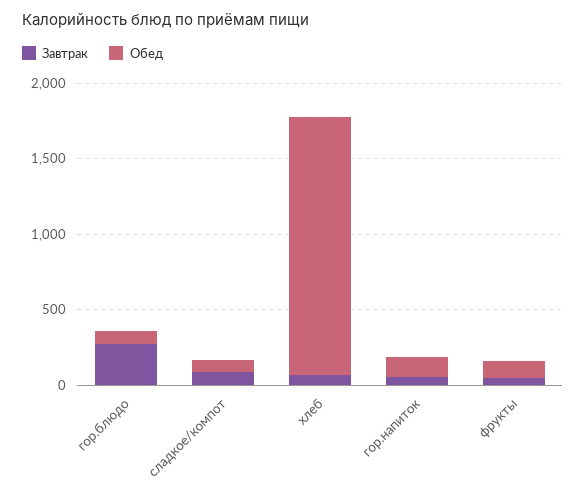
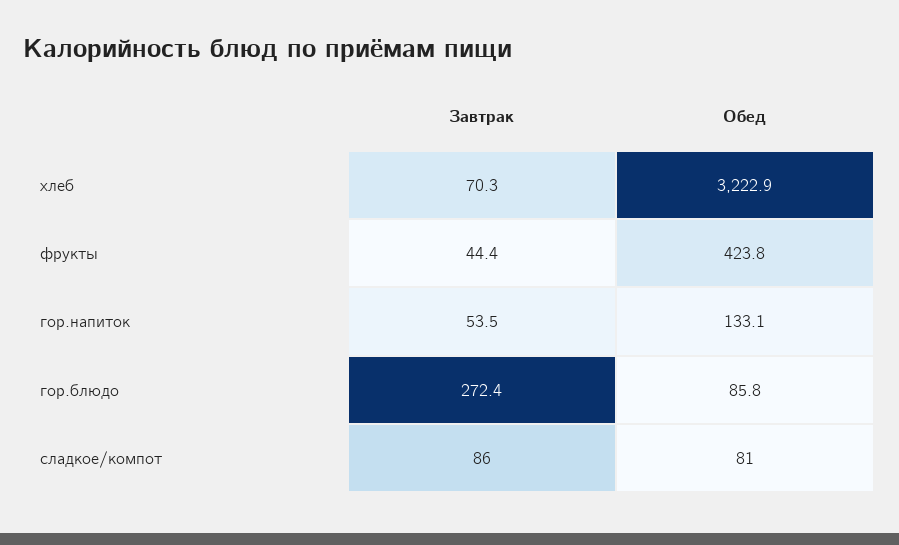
Обед, хлеб: 1700 -> 3222.9
Обед, фрукты: 100 -> 423.8

